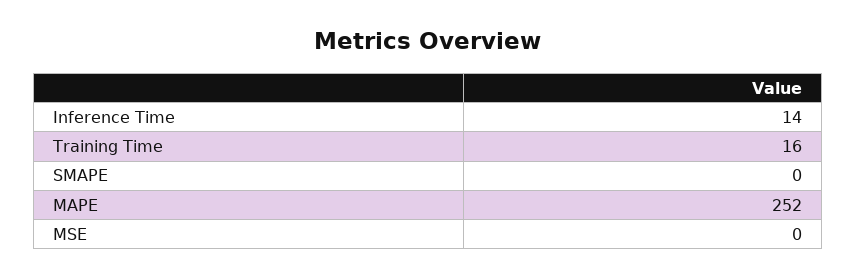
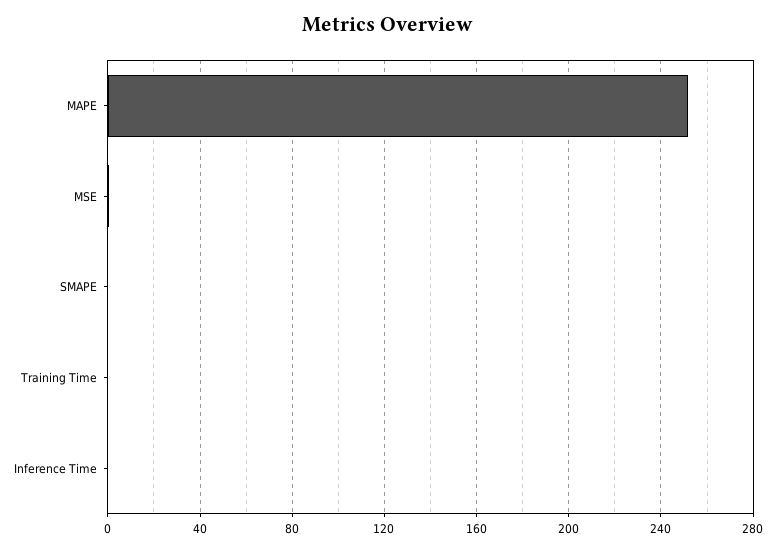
Inference Time: 14 -> 0
Training Time: 16 -> 0

